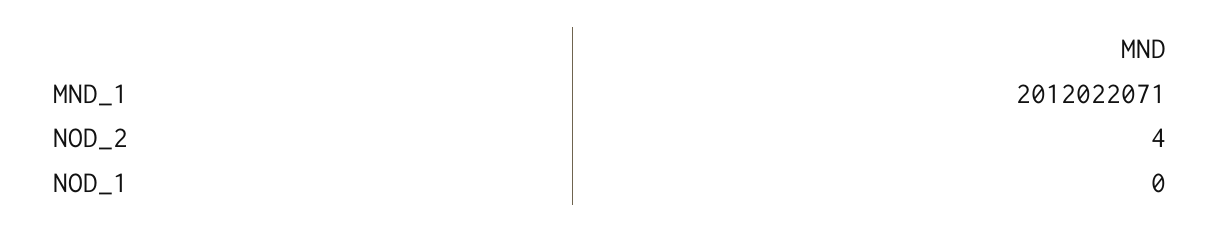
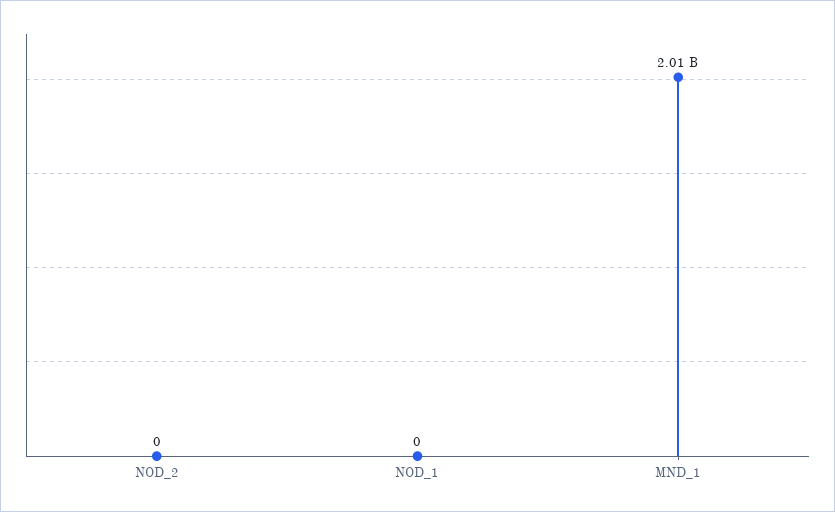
NOD_2: 4 -> 0

